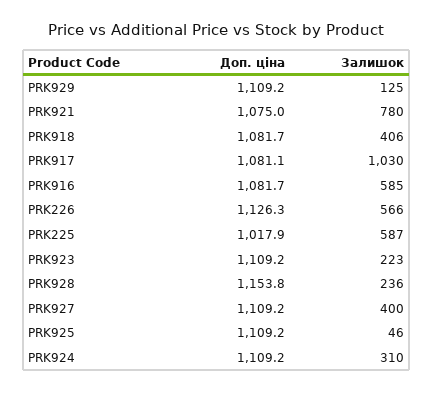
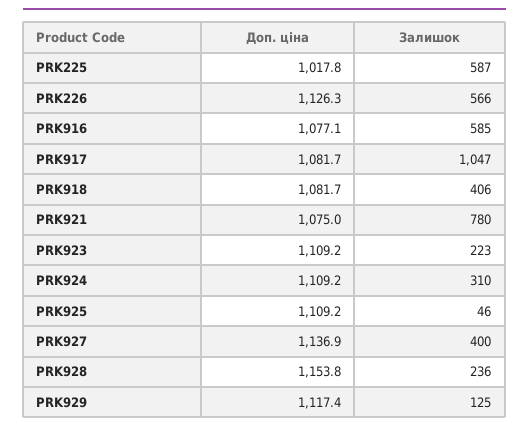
Доп. ціна, PRK929: 1109.2 -> 1117.4
Доп. ціна, PRK917: 1081.1 -> 1081.7
Залишок, PRK917: 1030 -> 1047
Доп. ціна, PRK916: 1081.7 -> 1077.1
Доп. ціна, PRK225: 1017.9 -> 1017.8
Доп. ціна, PRK927: 1109.2 -> 1136.9

